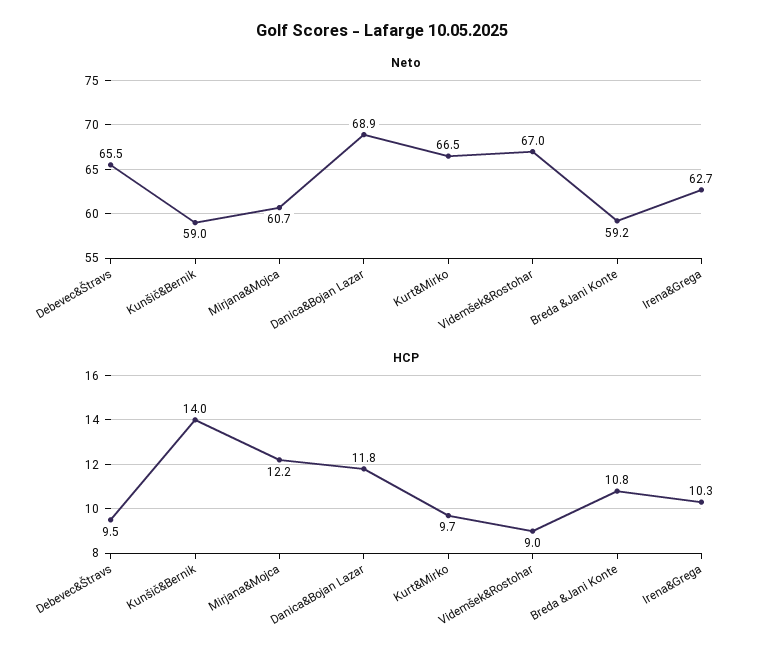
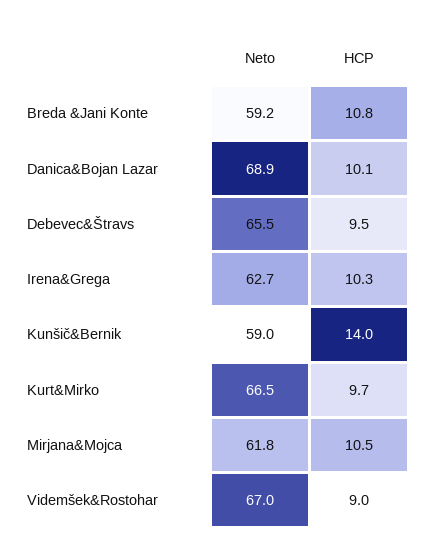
Neto, Mirjana&Mojca: 60.7 -> 61.8
HCP, Mirjana&Mojca: 12.2 -> 10.5
HCP, Danica&Bojan Lazar: 11.8 -> 10.1

